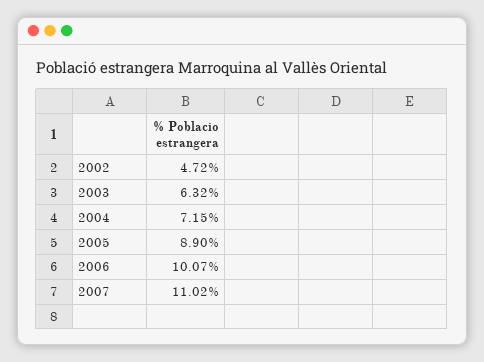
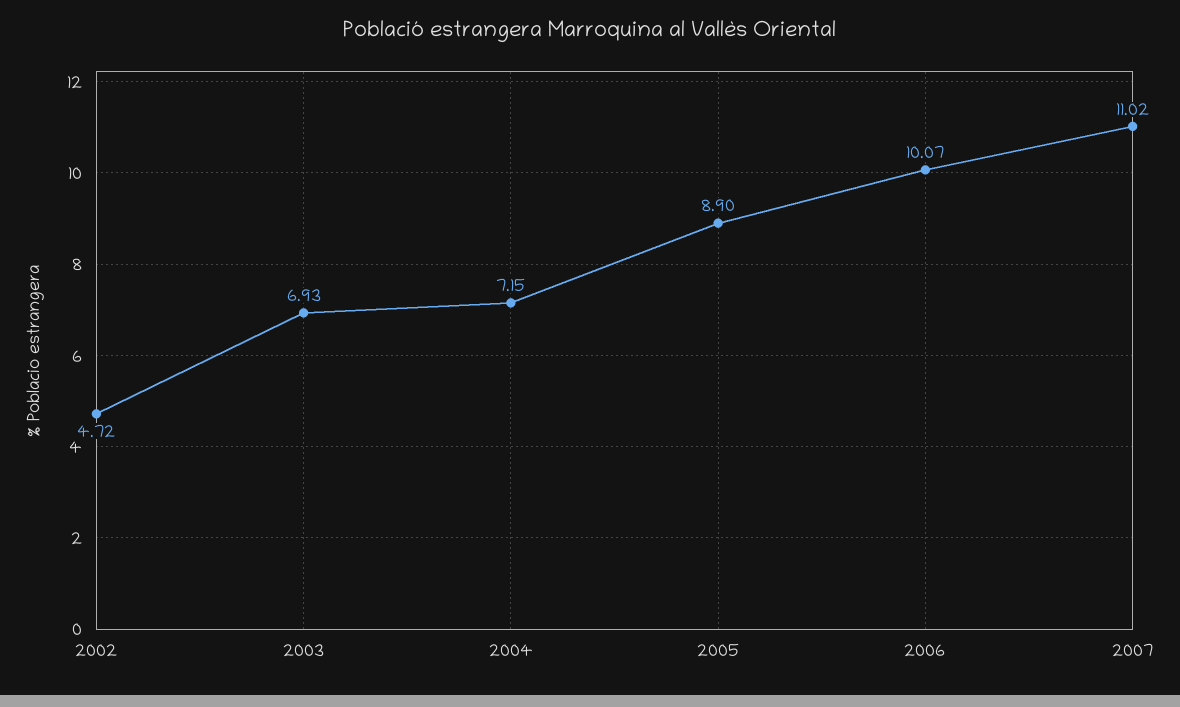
2003: 6.32 -> 6.93

